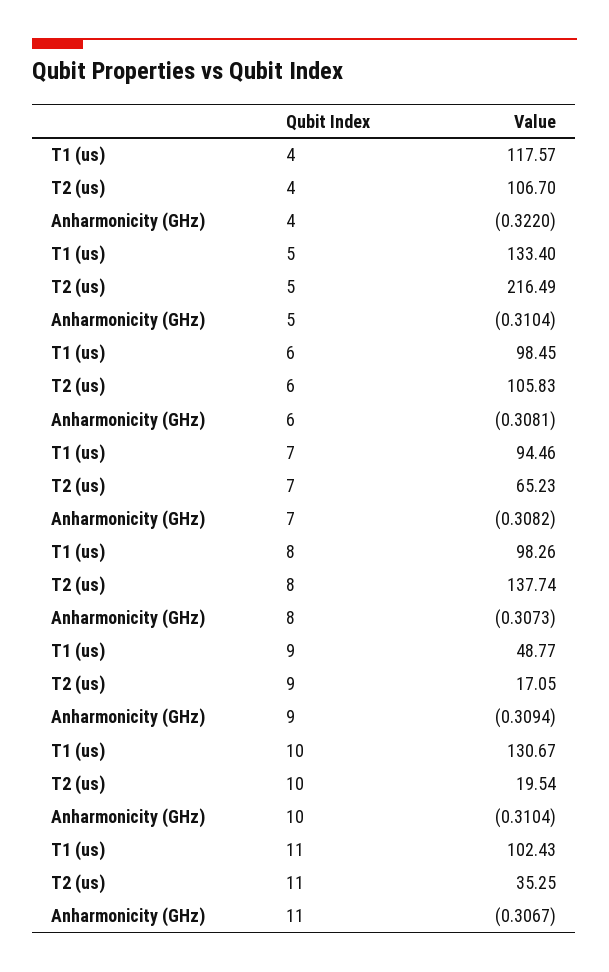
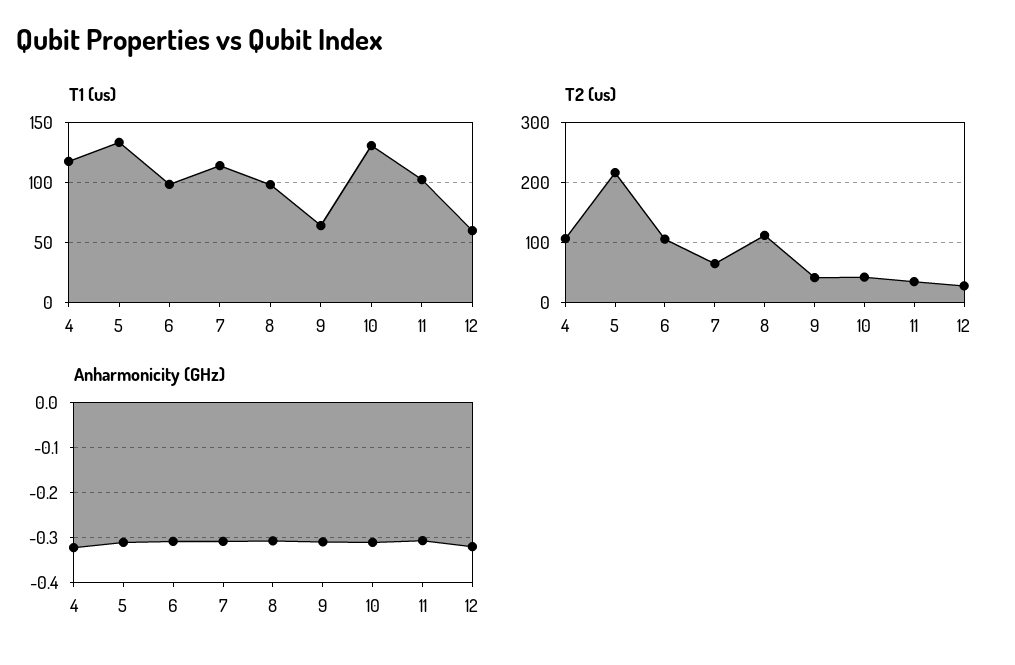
T1 (us), 7: 94.46 -> 115
T2 (us), 8: 137.74 -> 110
T1 (us), 9: 48.77 -> 65
T2 (us), 9: 17.05 -> 40
T2 (us), 10: 19.54 -> 40
T1 (us), 12: none -> 60
T2 (us), 12: none -> 30
Anharmonicity (GHz), 12: none -> -0.32

